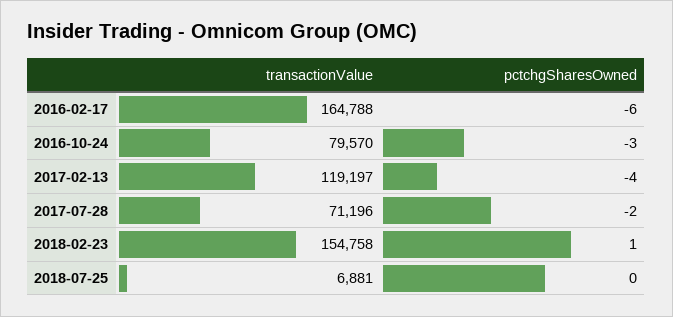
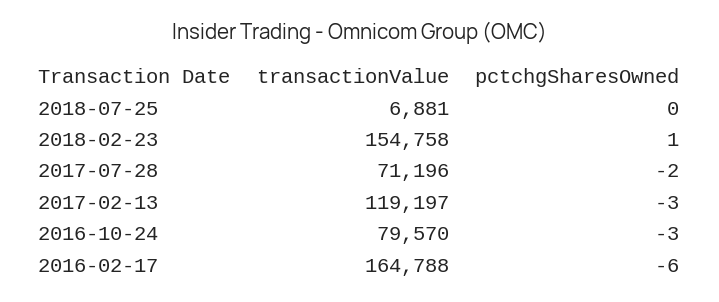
pctchgSharesOwned, 2017-02-13: -4 -> -3

